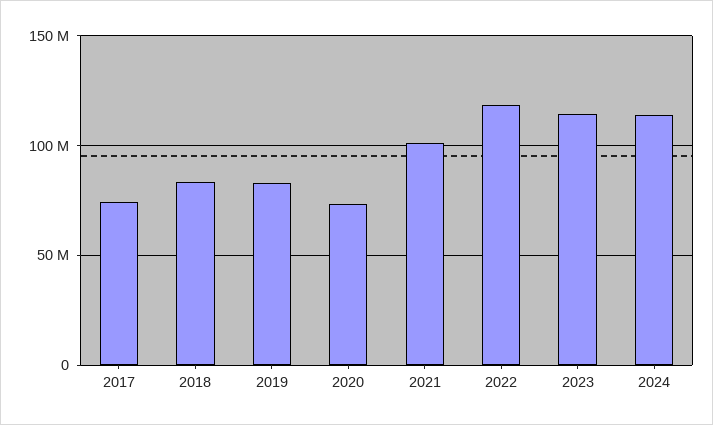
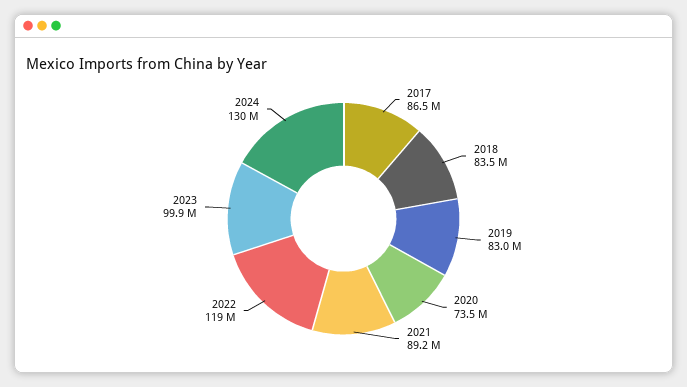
2017: 75000000 -> 86500000
2021: 100000000 -> 89200000
2023: 115000000 -> 99900000
2024: 115000000 -> 130000000

